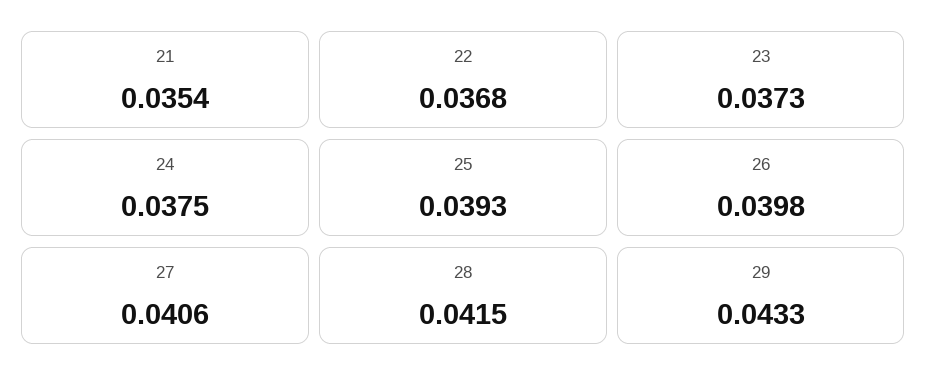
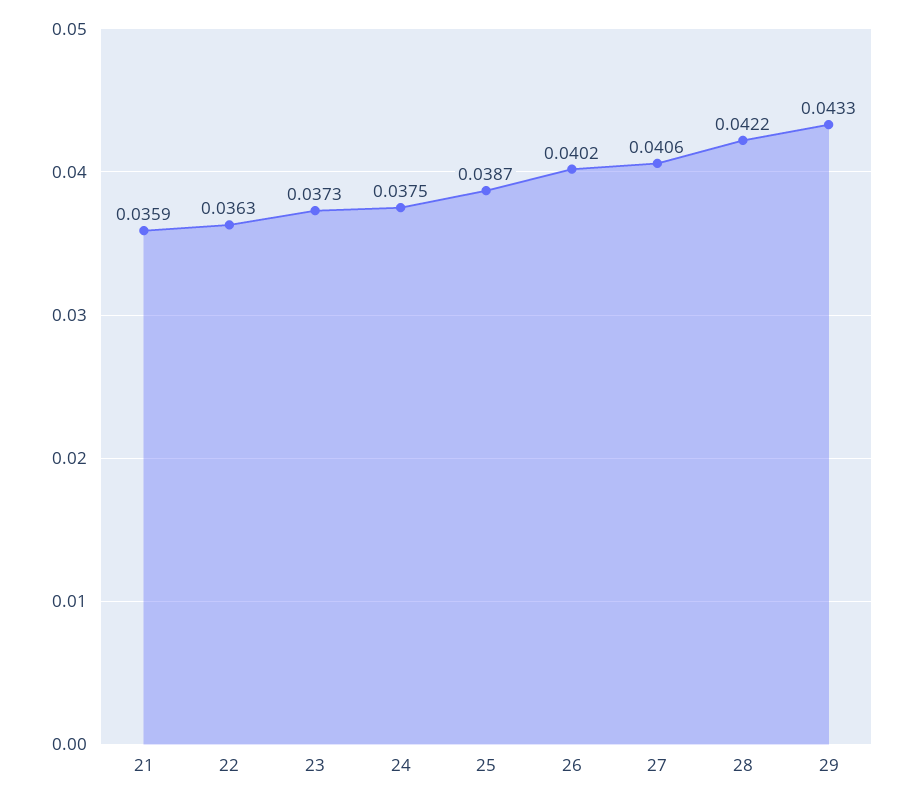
21: 0.0354 -> 0.0359
22: 0.0368 -> 0.0363
25: 0.0393 -> 0.0387
26: 0.0398 -> 0.0402
28: 0.0415 -> 0.0422

